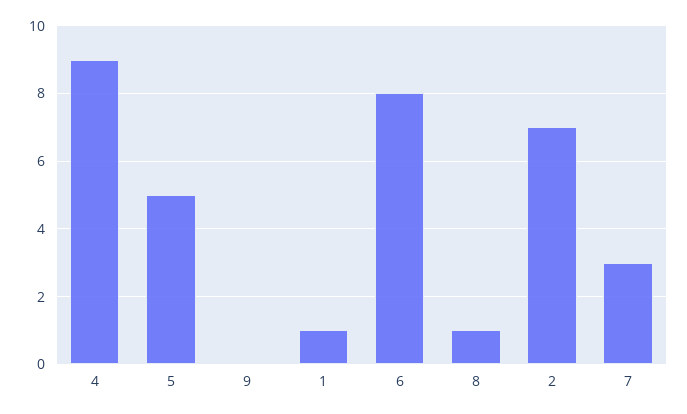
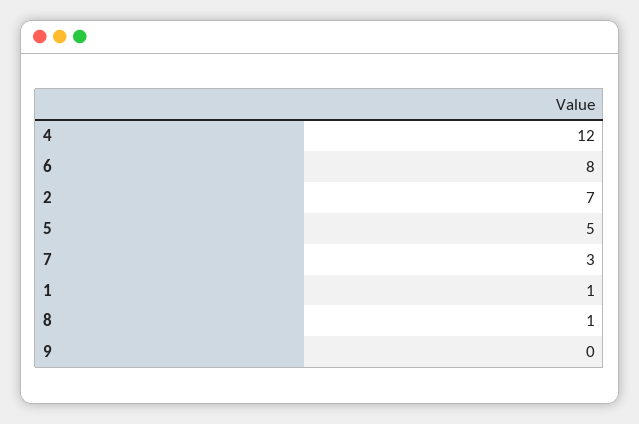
4: 9 -> 12

